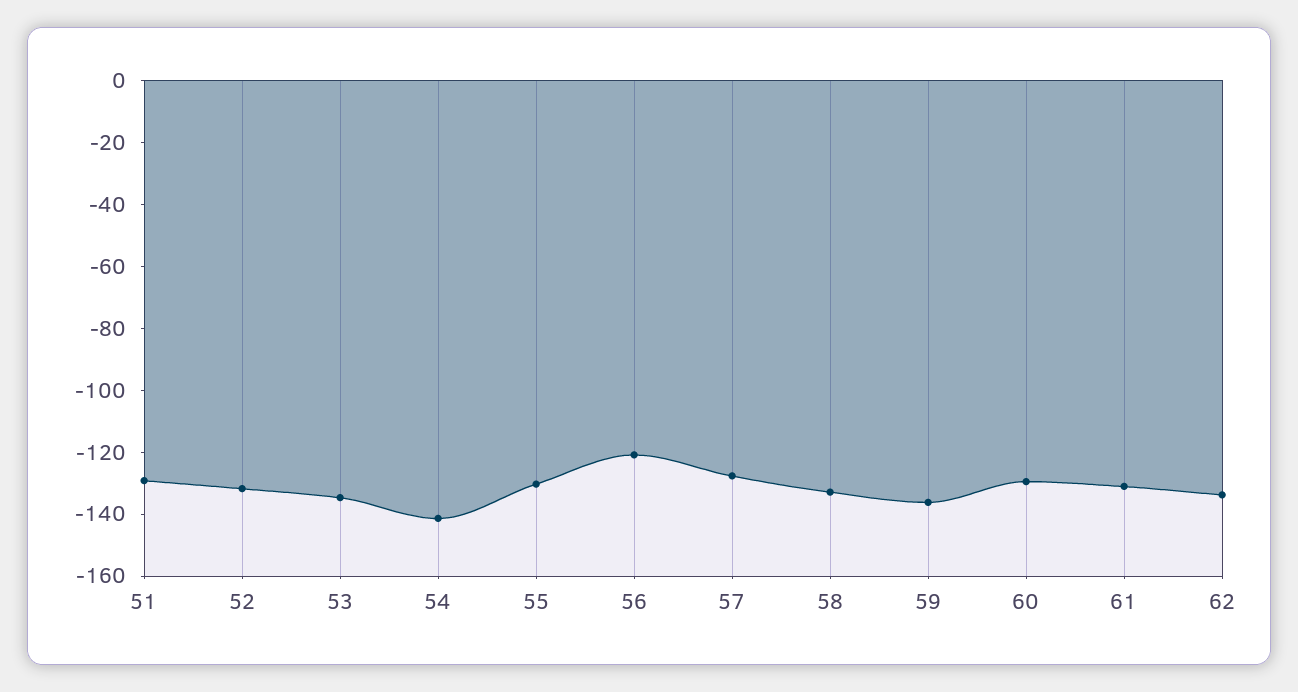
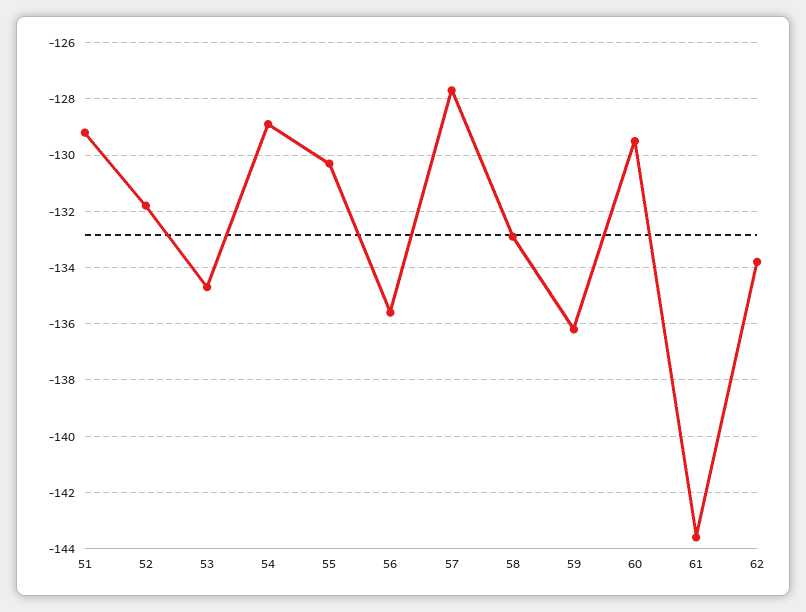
54: -140 -> -129
56: -120 -> -135.5
61: -130 -> -143.5

